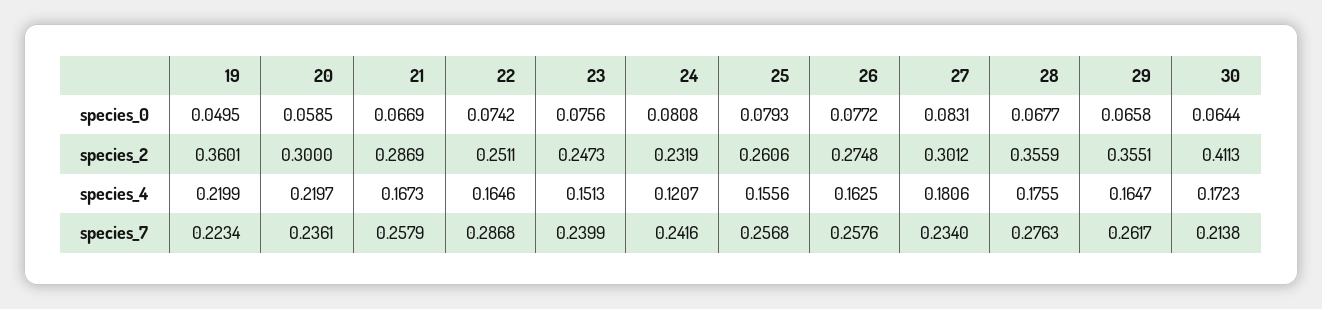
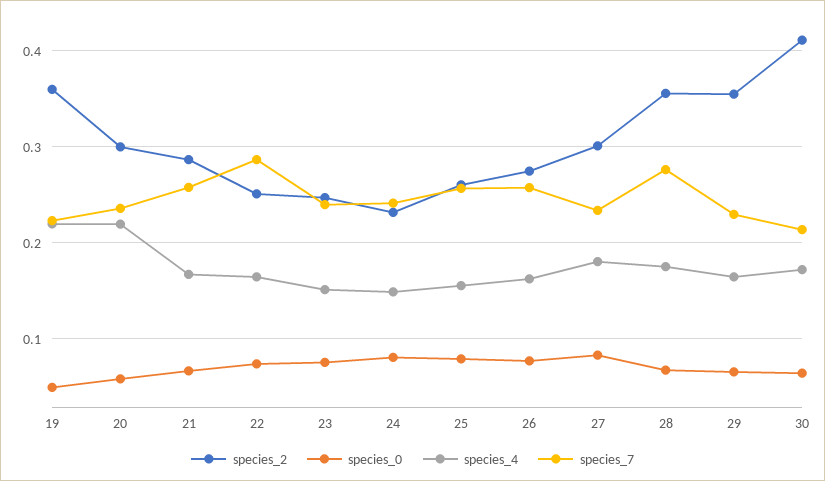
species_4, 24: 0.1207 -> 0.15
species_7, 29: 0.2617 -> 0.23

